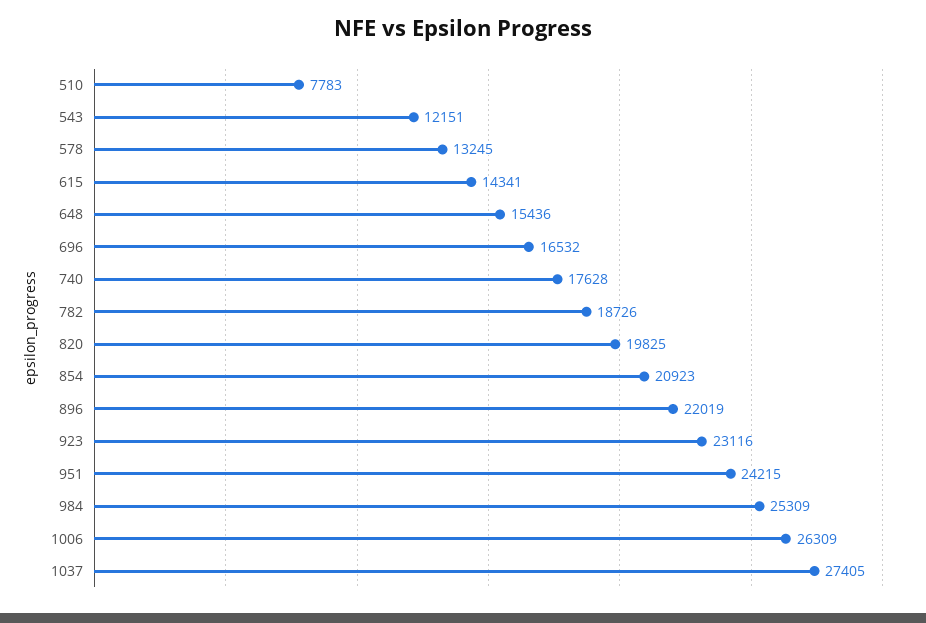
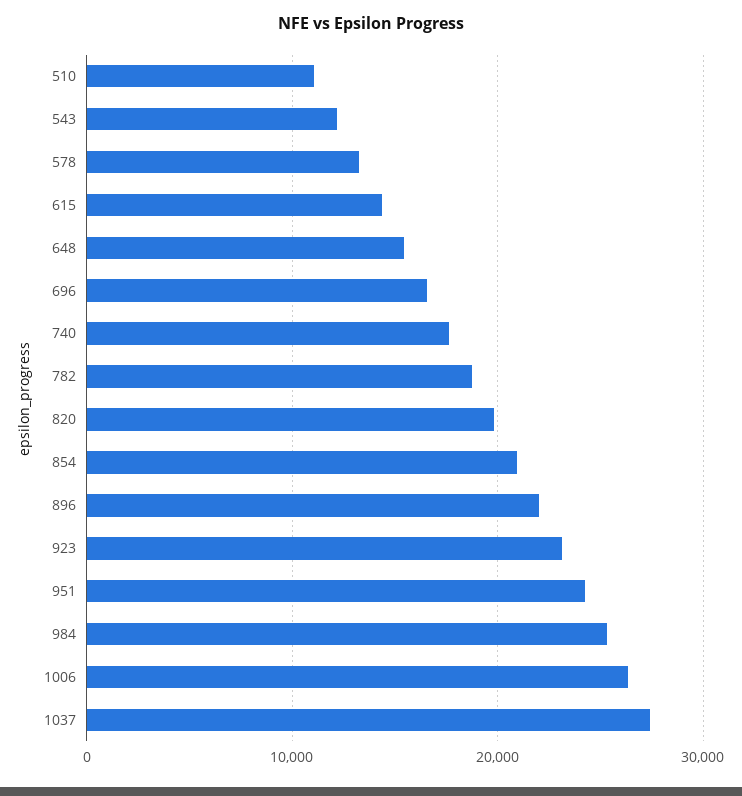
510: 7783 -> 11000

